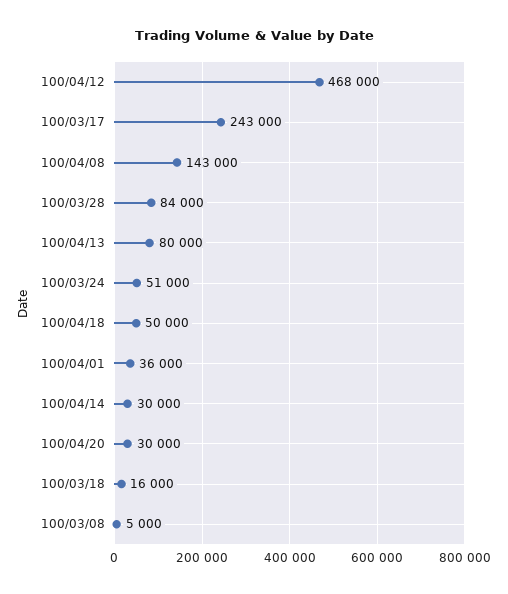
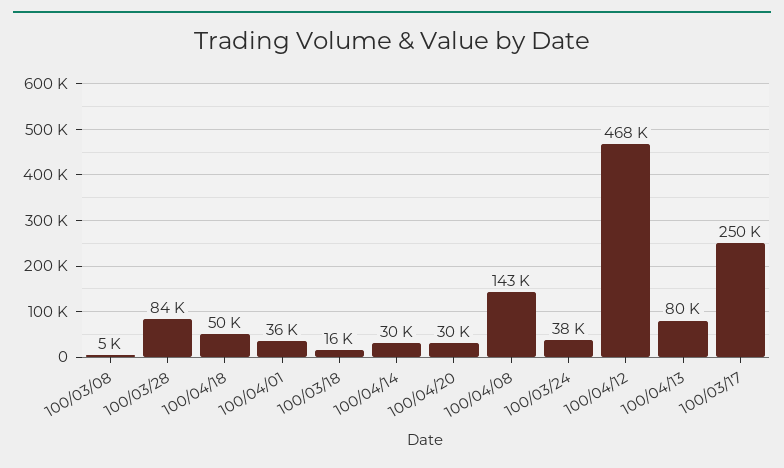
100/03/17: 243000 -> 250000
100/03/24: 51000 -> 38000

